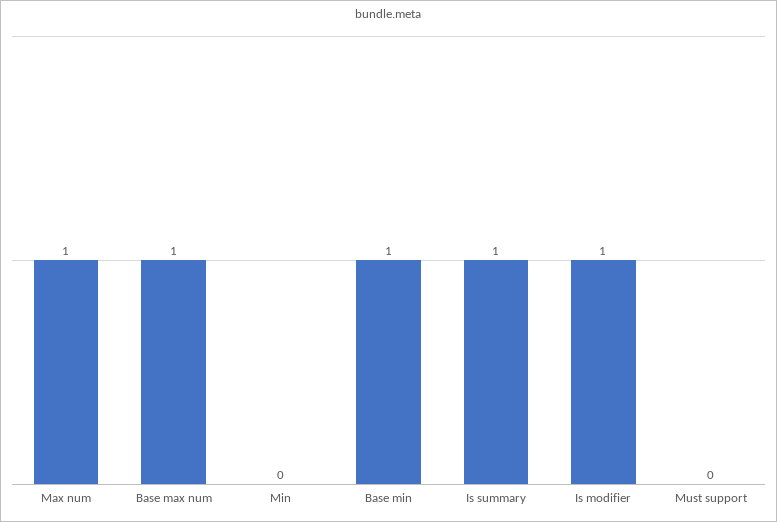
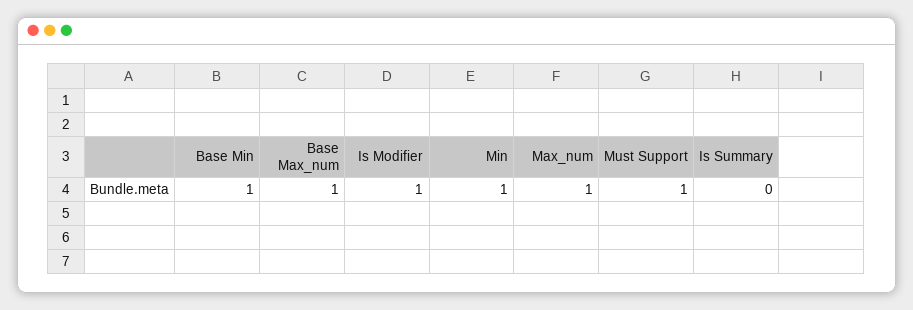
Min: 0 -> 1
Is summary: 1 -> 0
Must support: 0 -> 1

